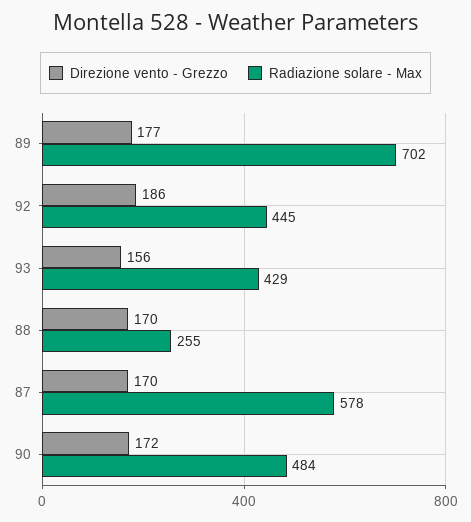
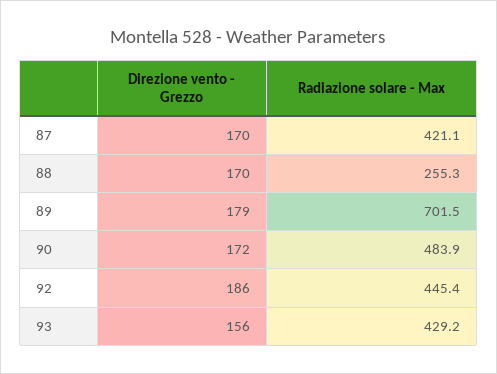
Direzione vento - Grezzo, 89: 177 -> 179
Radiazione solare - Max, 87: 578 -> 421.1

